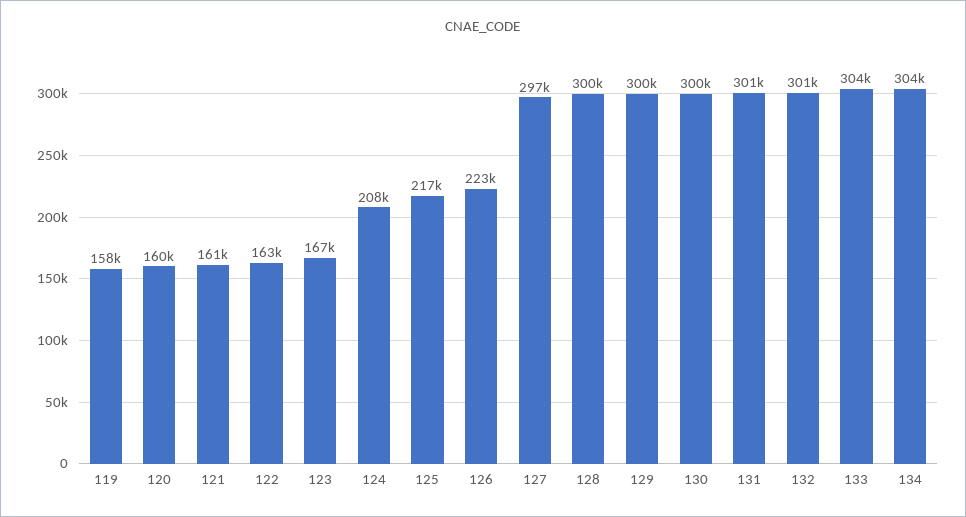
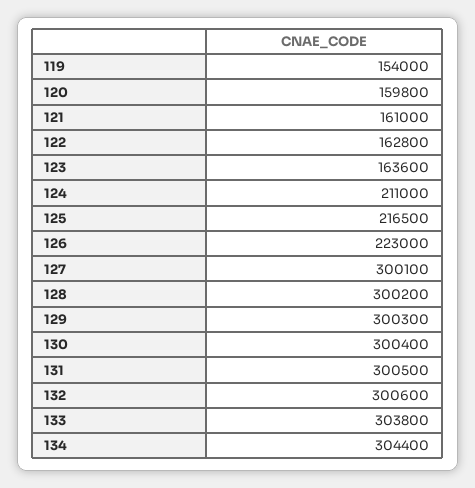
119: 158000 -> 154000
123: 167000 -> 163600
124: 208000 -> 211000
127: 297000 -> 300100

